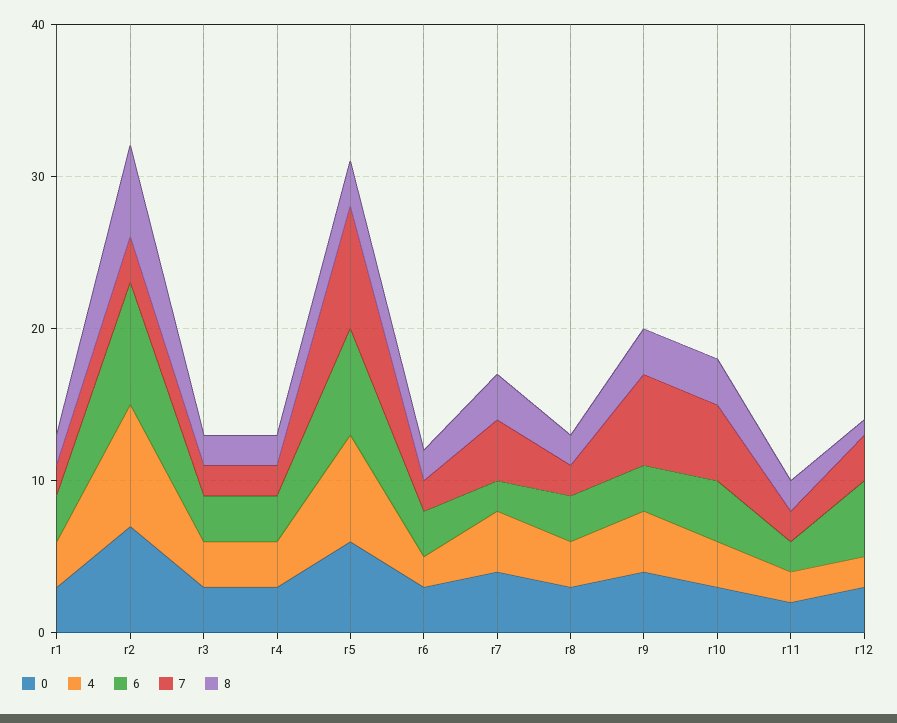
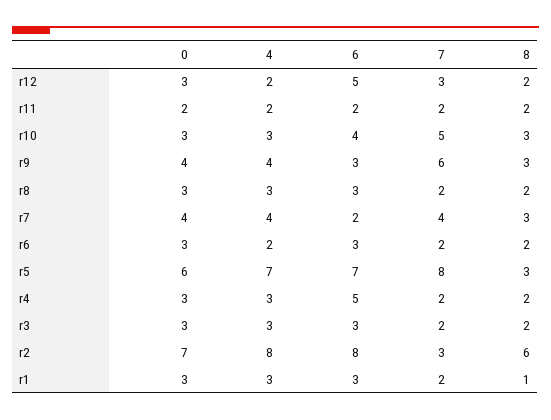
8, r1: 2 -> 1
6, r4: 3 -> 5
8, r12: 1 -> 2

